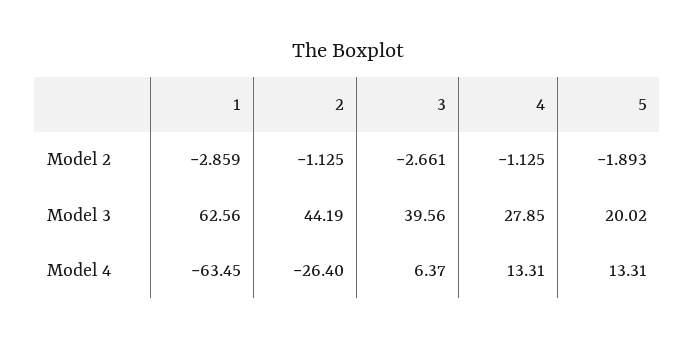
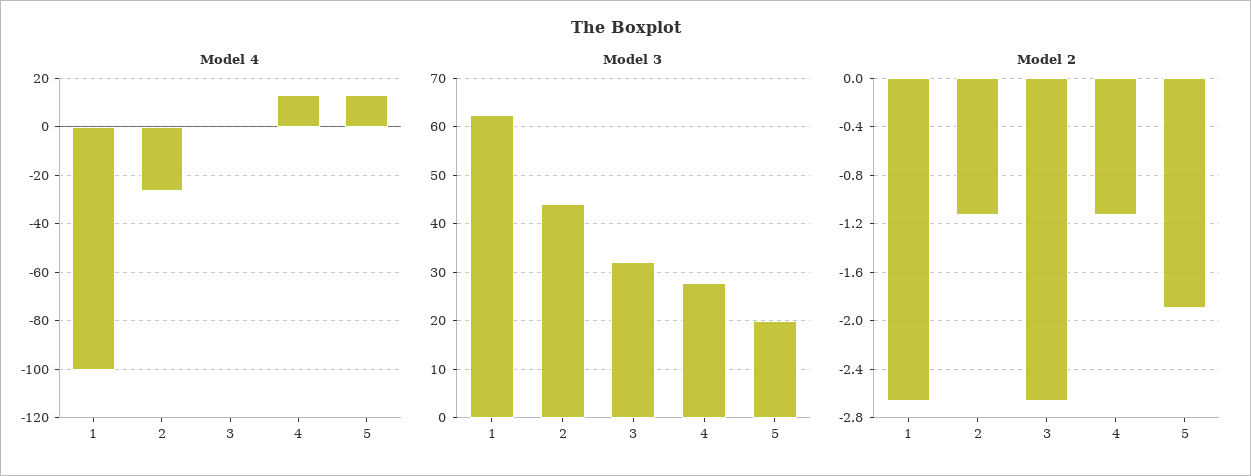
Model 2, 1: -2.859 -> -2.65
Model 3, 3: 39.56 -> 32
Model 4, 1: -63.45 -> -100
Model 4, 3: 6.37 -> 0

